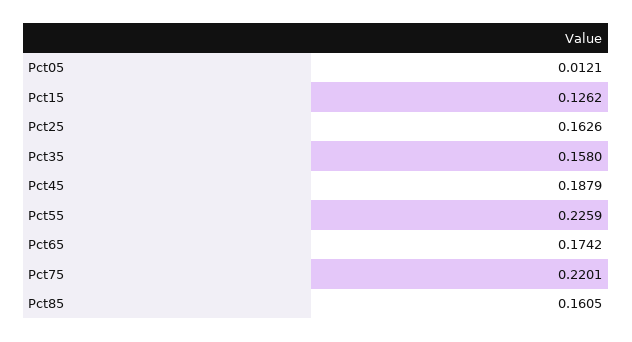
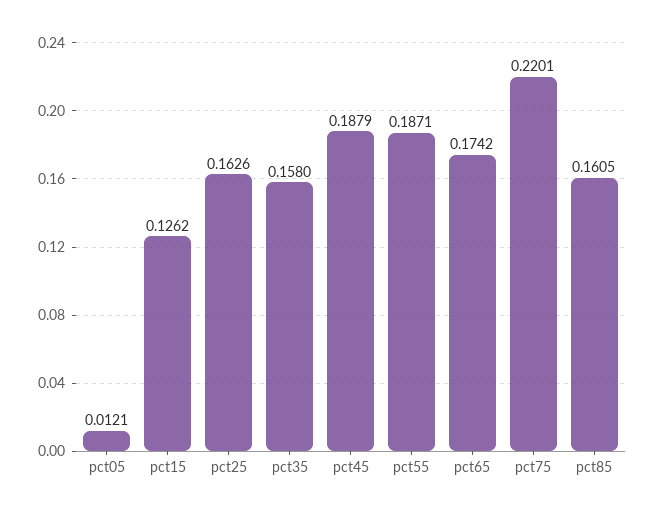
Pct55: 0.2259 -> 0.1871

